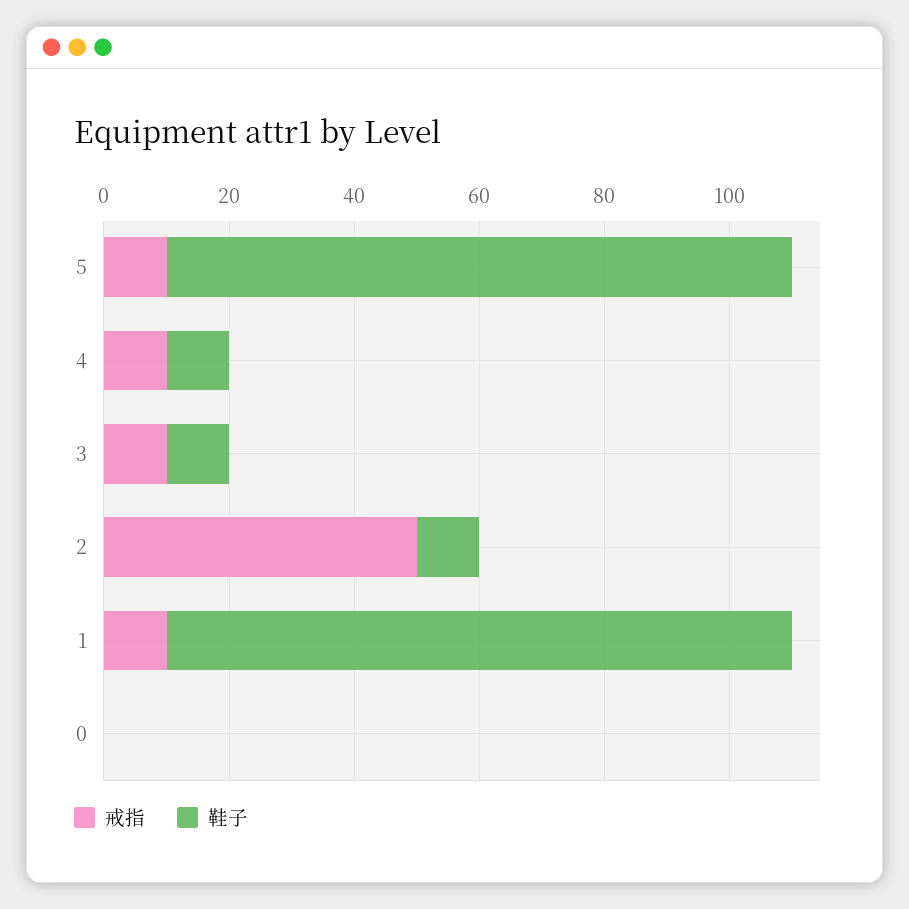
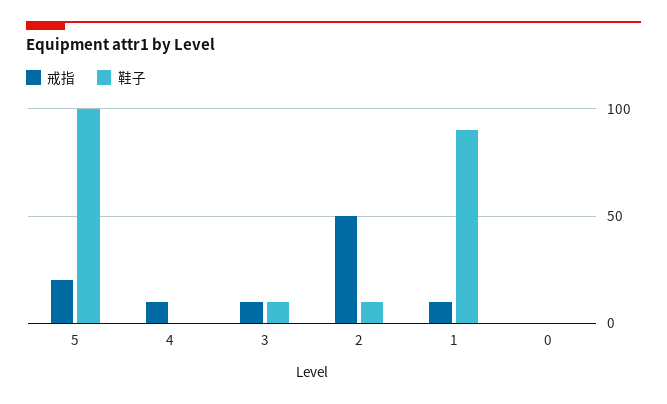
戒指, 5: 10 -> 20
鞋子, 4: 10 -> 0
鞋子, 1: 100 -> 90

